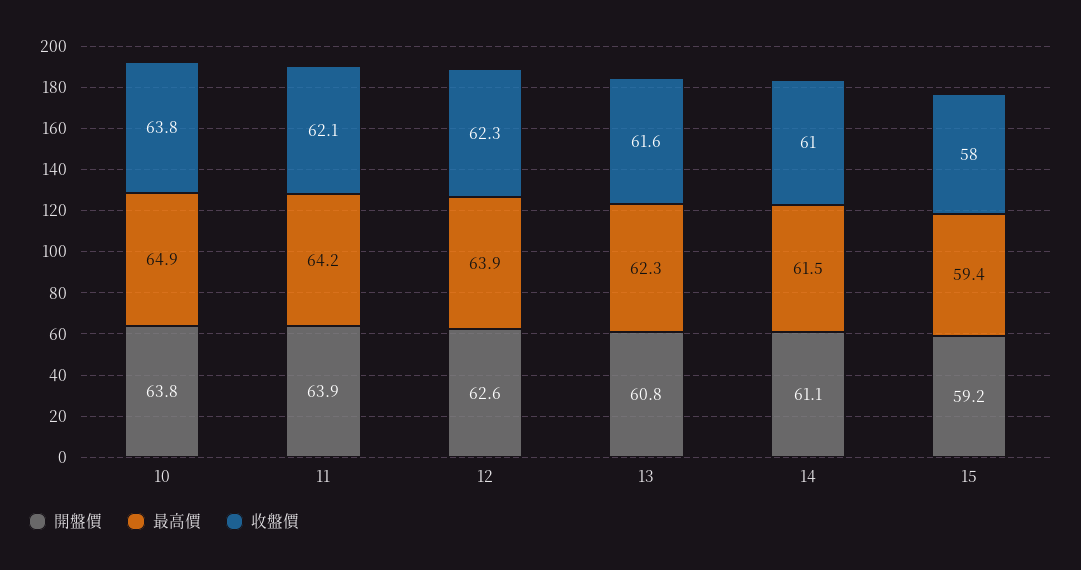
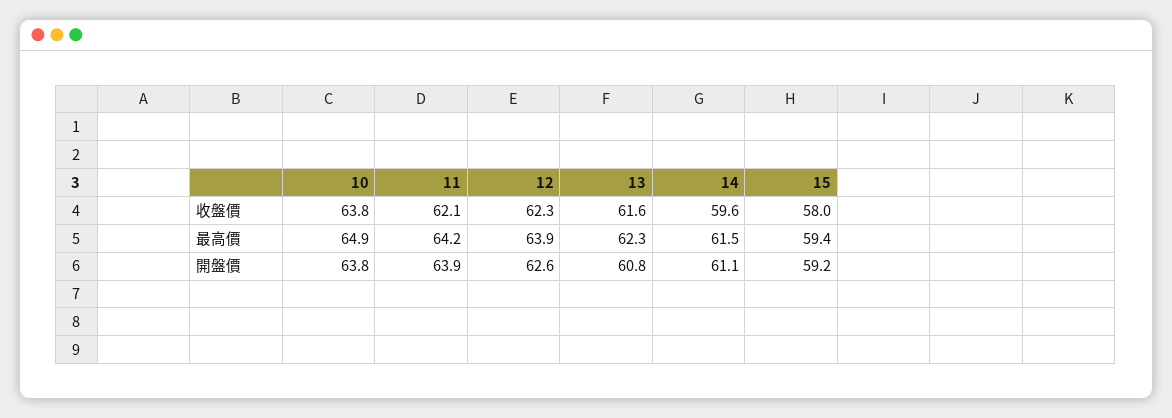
收盤價, 14: 61 -> 59.6

